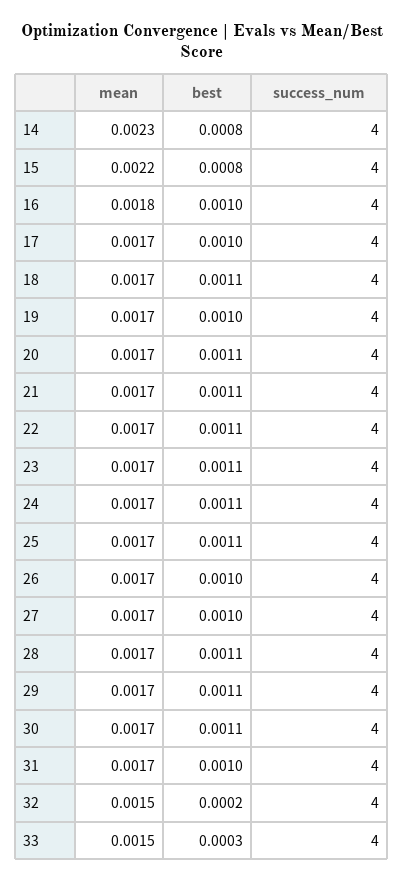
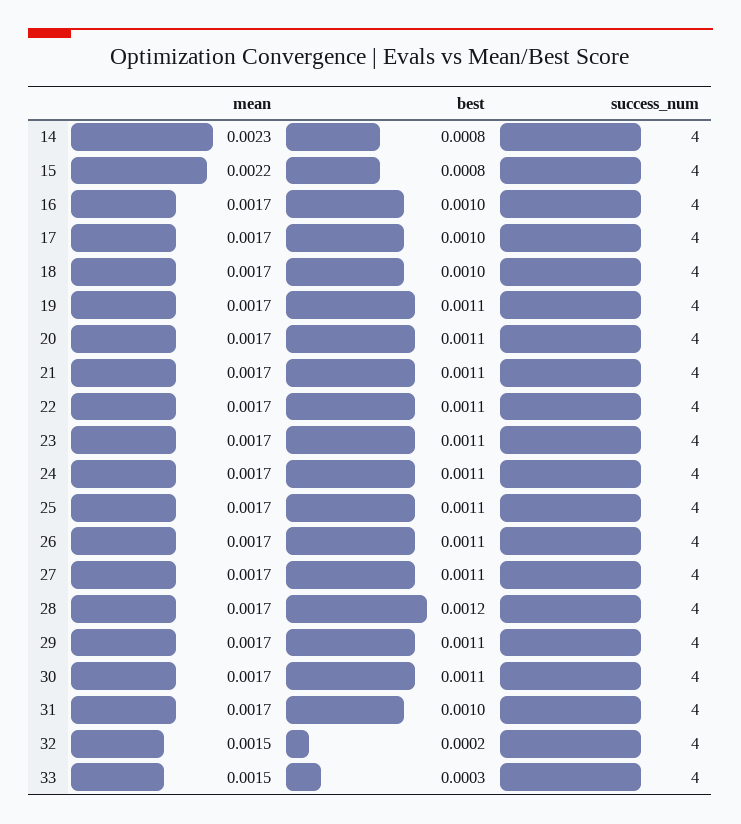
mean, 16: 0.0018 -> 0.0017
best, 18: 0.0011 -> 0.001
best, 19: 0.001 -> 0.0011
best, 26: 0.001 -> 0.0011
best, 27: 0.001 -> 0.0011
best, 28: 0.0011 -> 0.0012

